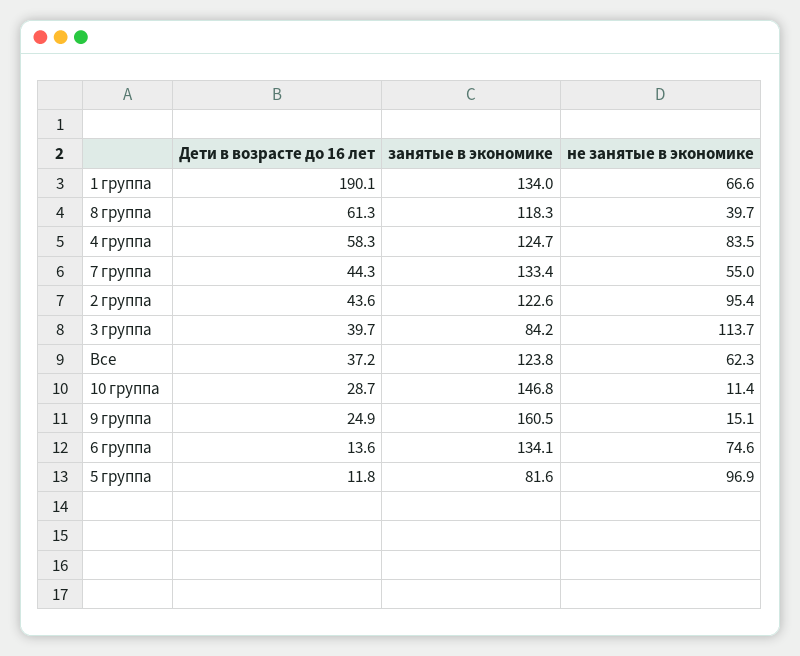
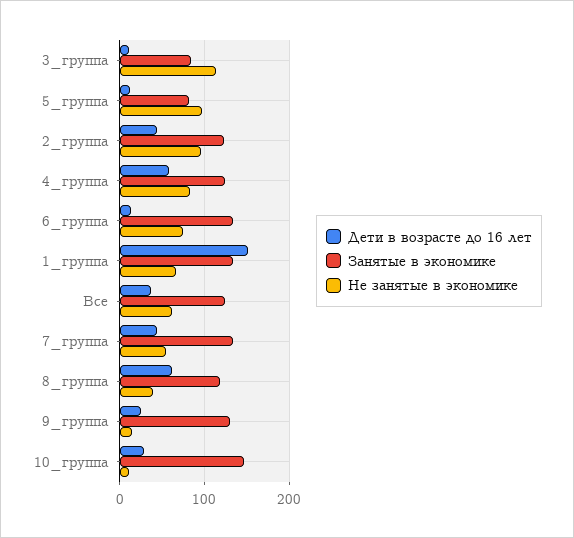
Дети в возрасте до 16 лет, 1 группа: 190.1 -> 150
Дети в возрасте до 16 лет, 3 группа: 39.7 -> 10
занятые в экономике, 9 группа: 160.5 -> 130

